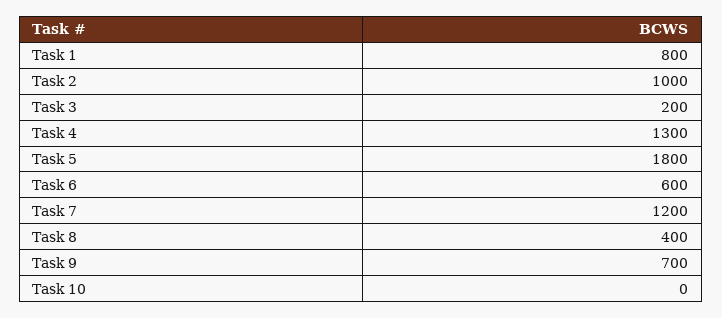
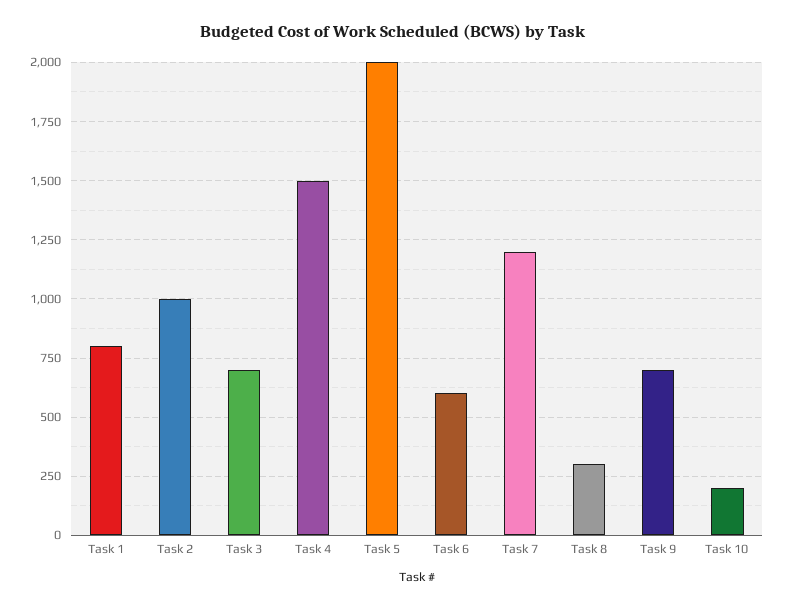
Task 3: 200 -> 700
Task 4: 1300 -> 1500
Task 5: 1800 -> 2000
Task 8: 400 -> 300
Task 10: 0 -> 200

